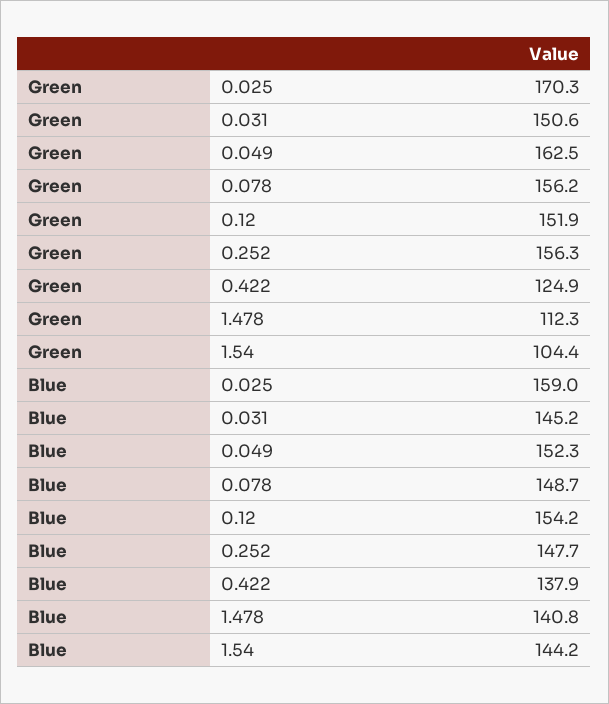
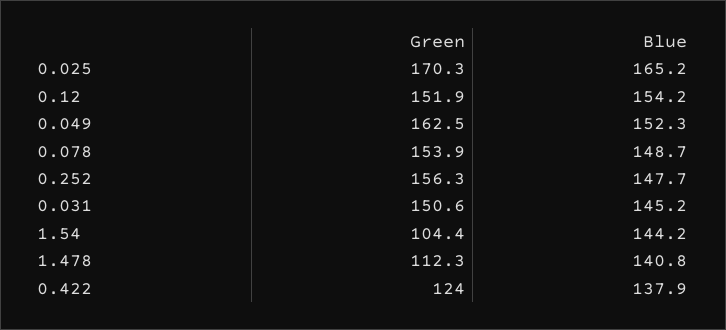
Green, 0.078: 156.2 -> 153.9
Green, 0.422: 124.9 -> 124
Blue, 0.025: 159 -> 165.2

